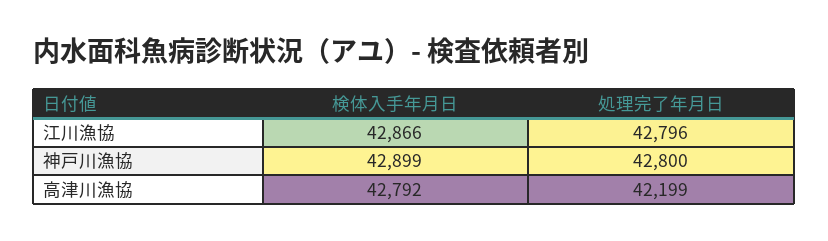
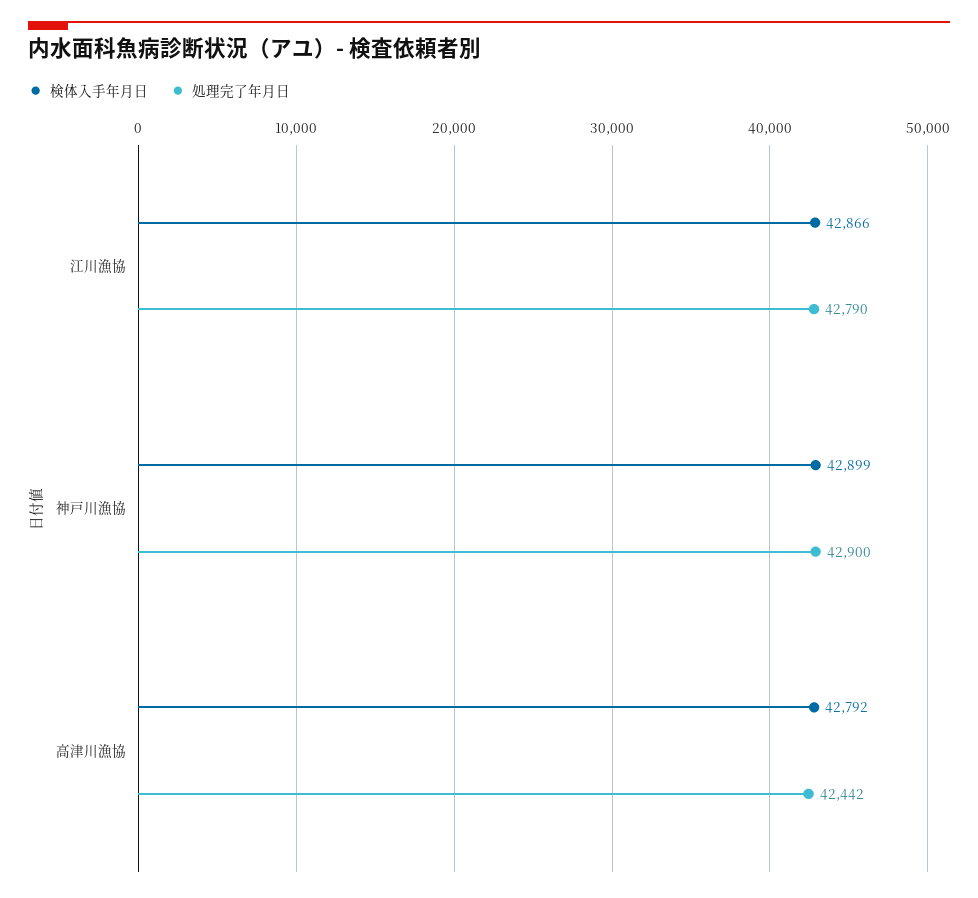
処理完了年月日, 江川漁協: 42796 -> 42790
処理完了年月日, 神戸川漁協: 42800 -> 42900
処理完了年月日, 高津川漁協: 42199 -> 42442

